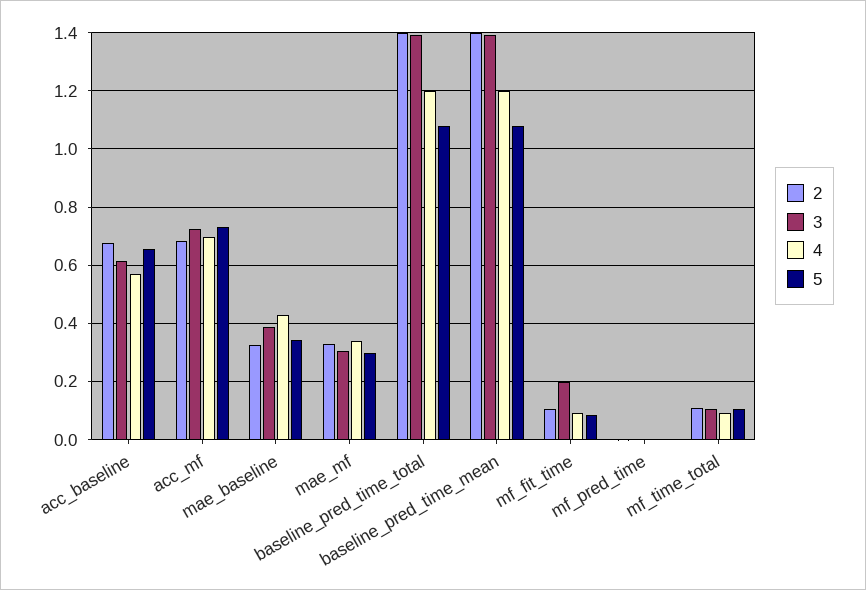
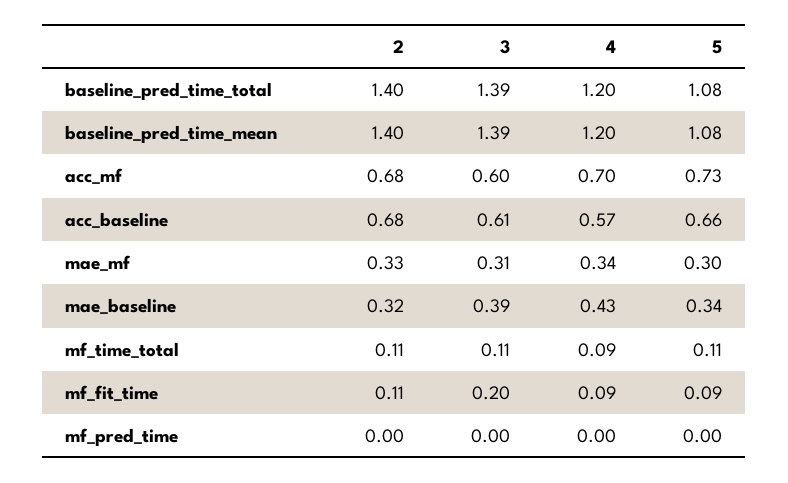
3, acc_mf: 0.725 -> 0.6

